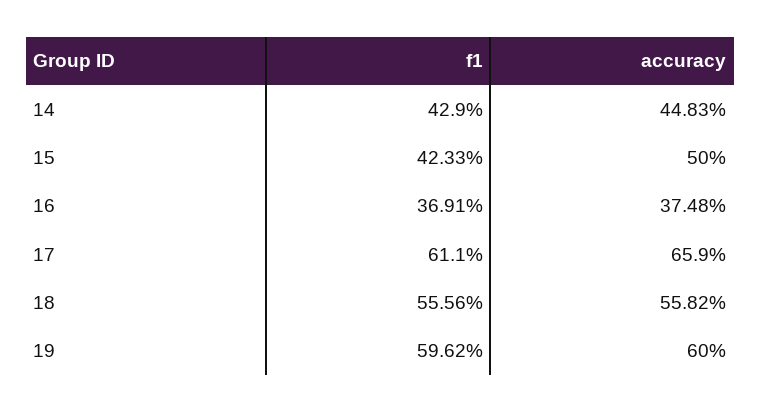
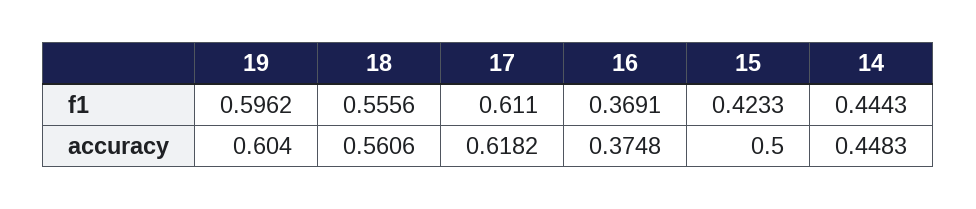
f1, 14: 0.429 -> 0.4443
accuracy, 17: 0.659 -> 0.6182
accuracy, 18: 0.5582 -> 0.5606
accuracy, 19: 0.6 -> 0.604

